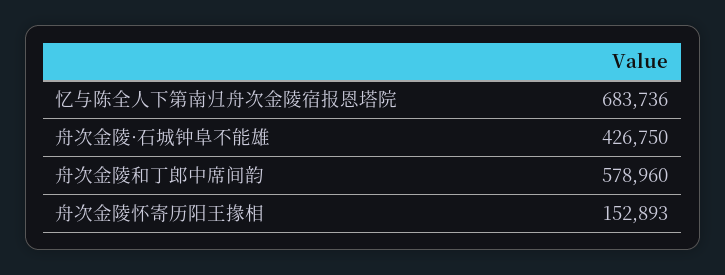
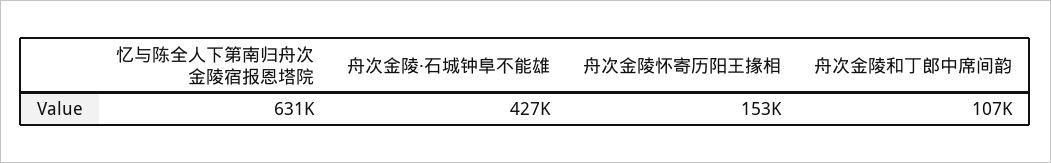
忆与陈全人下第南归舟次金陵宿报恩塔院: 683736 -> 631000
舟次金陵和丁郎中席间韵: 578960 -> 107000

